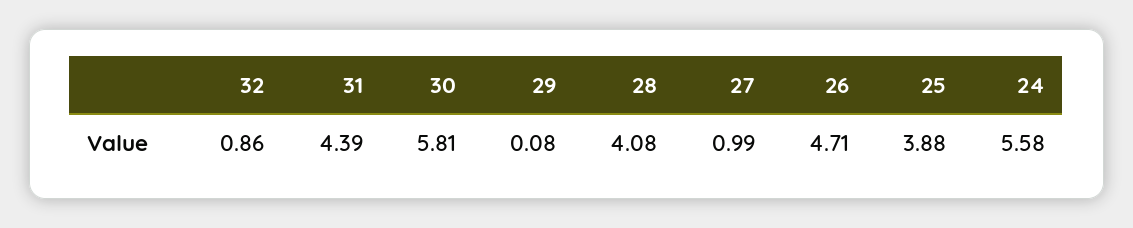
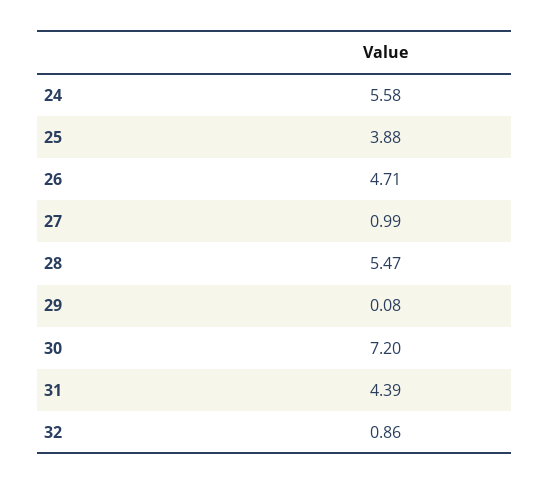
30: 5.81 -> 7.2
28: 4.08 -> 5.47

